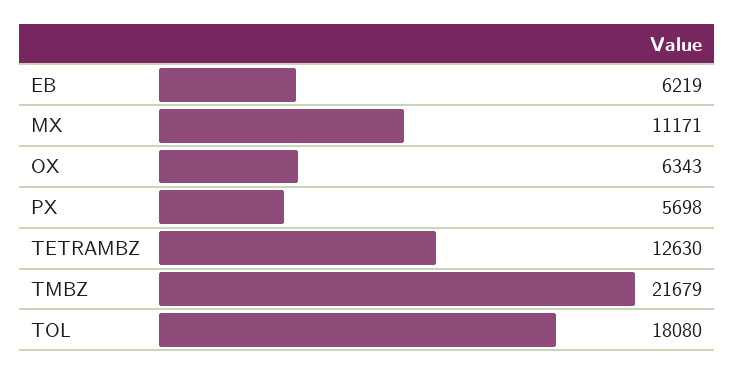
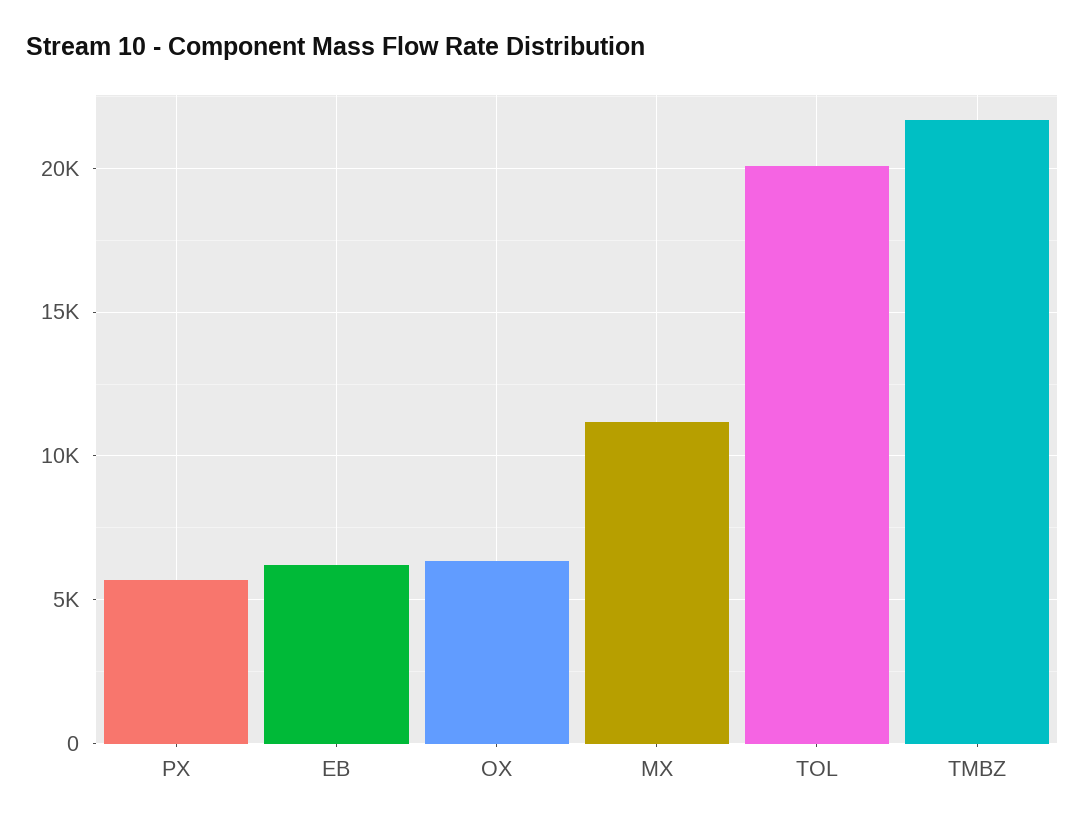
TETRAMBZ: 12630 -> none
TOL: 18080 -> 20000

